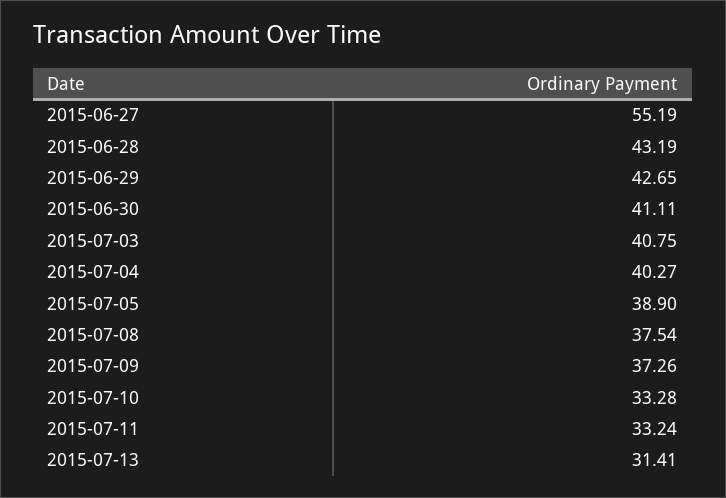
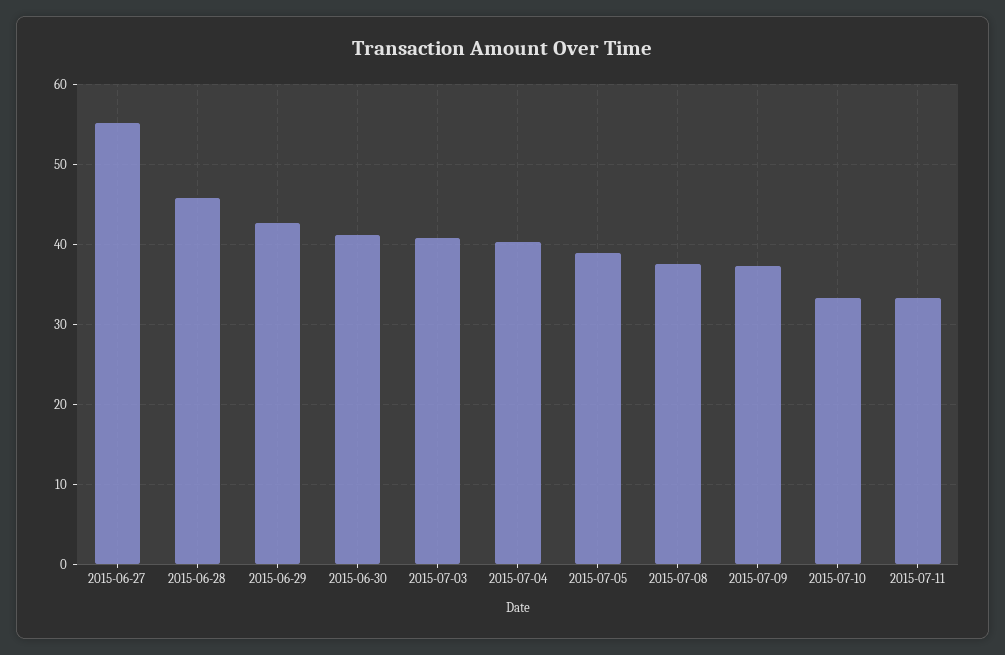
2015-06-28: 43.19 -> 46
2015-07-13: 31.41 -> none

